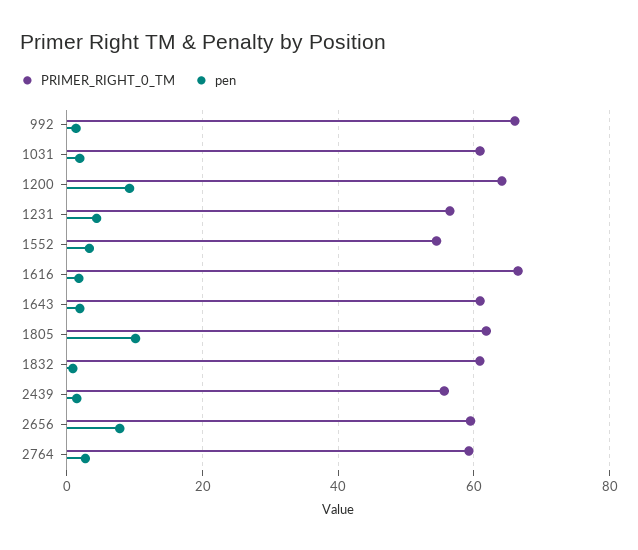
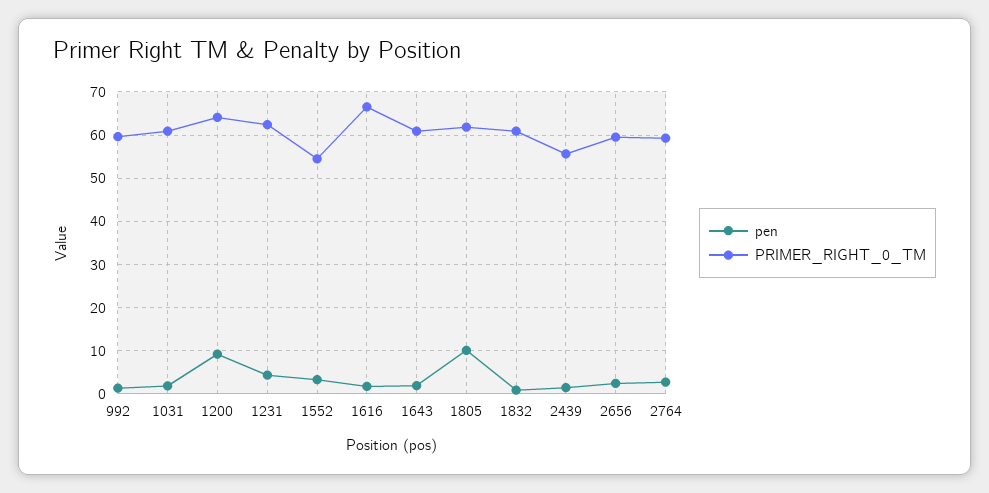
PRIMER_RIGHT_0_TM, 992: 66 -> 60
PRIMER_RIGHT_0_TM, 1231: 56 -> 62
pen, 2656: 8 -> 2

